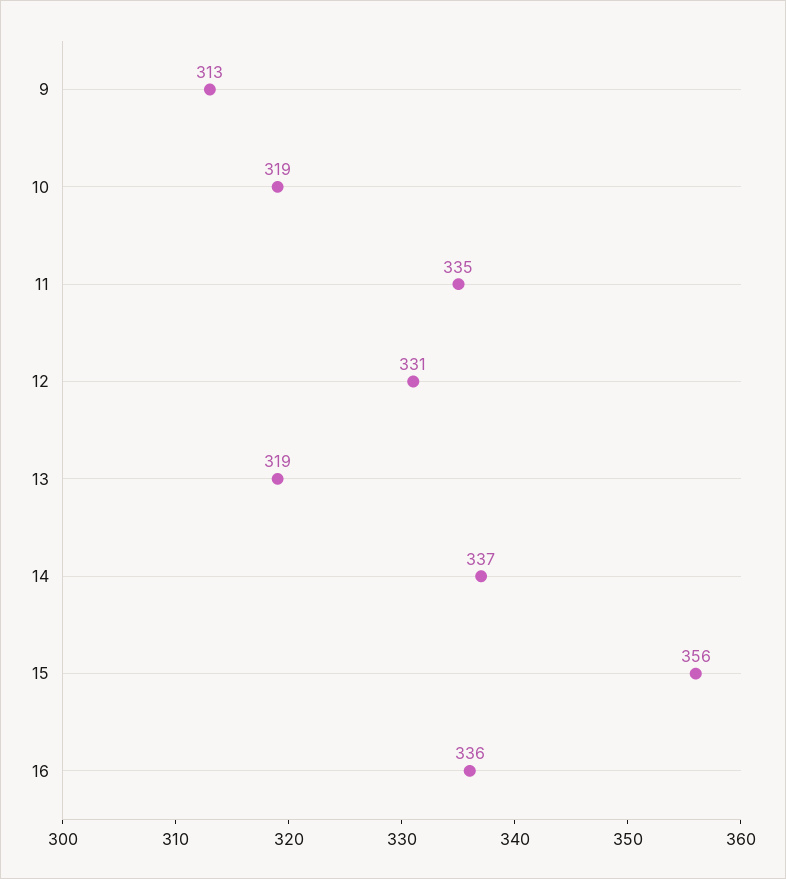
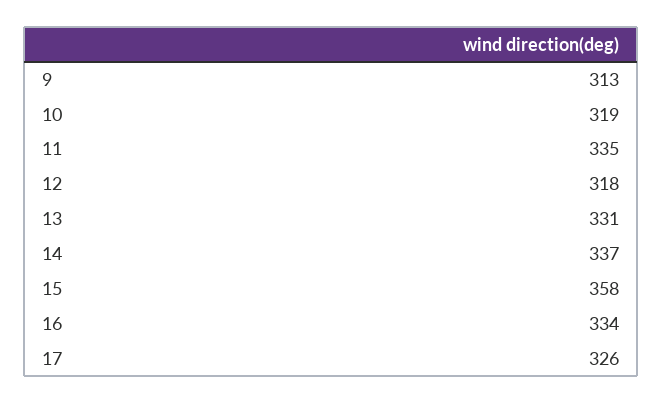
12: 331 -> 318
13: 319 -> 331
15: 356 -> 358
16: 336 -> 334
17: none -> 326

